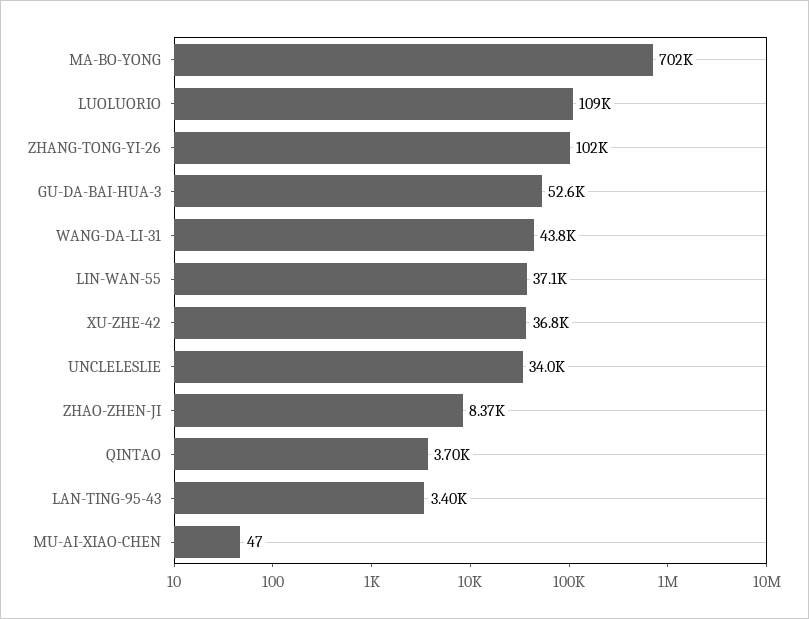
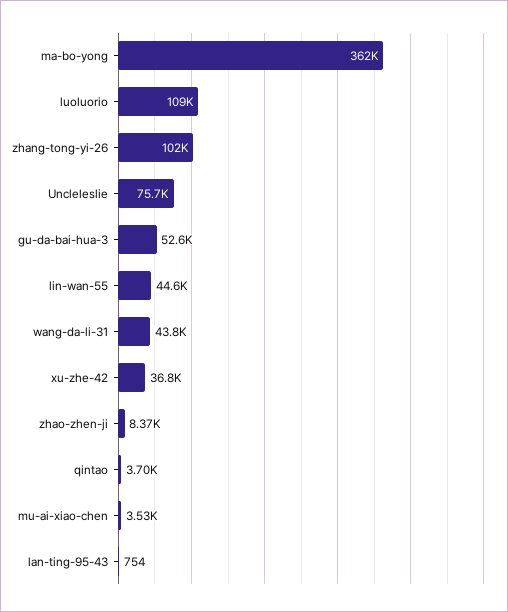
MA-BO-YONG: 702000 -> 362000
LIN-WAN-55: 37100 -> 44600
UNCLELESLIE: 34000 -> 75700
LAN-TING-95-43: 3400 -> 754
MU-AI-XIAO-CHEN: 47 -> 3530

